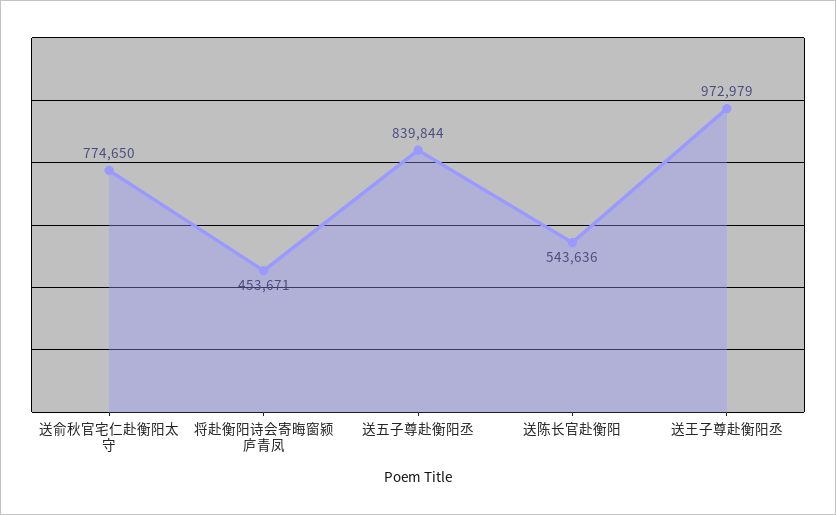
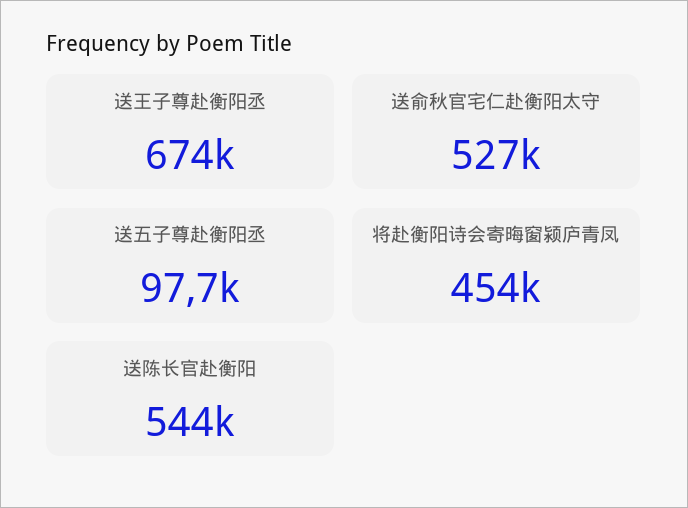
送俞秋官宅仁赴衡阳太守: 774650 -> 527000
送五子尊赴衡阳丞: 839844 -> 97700
送王子尊赴衡阳丞: 972979 -> 674000

